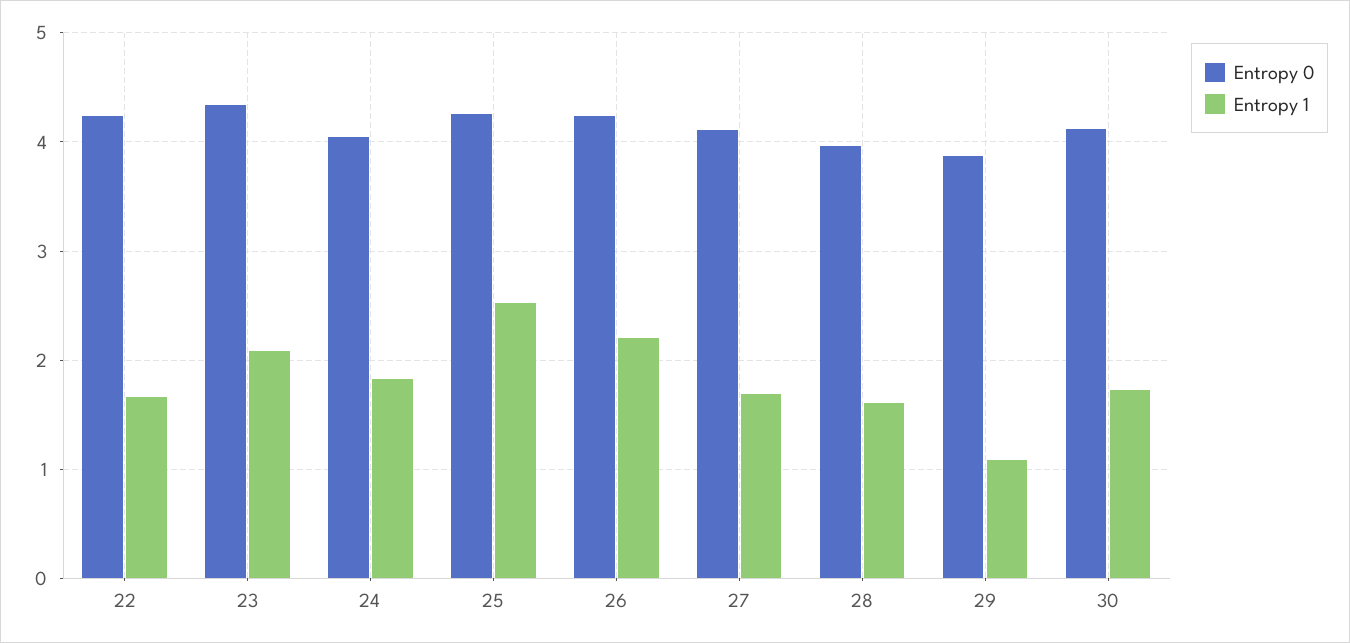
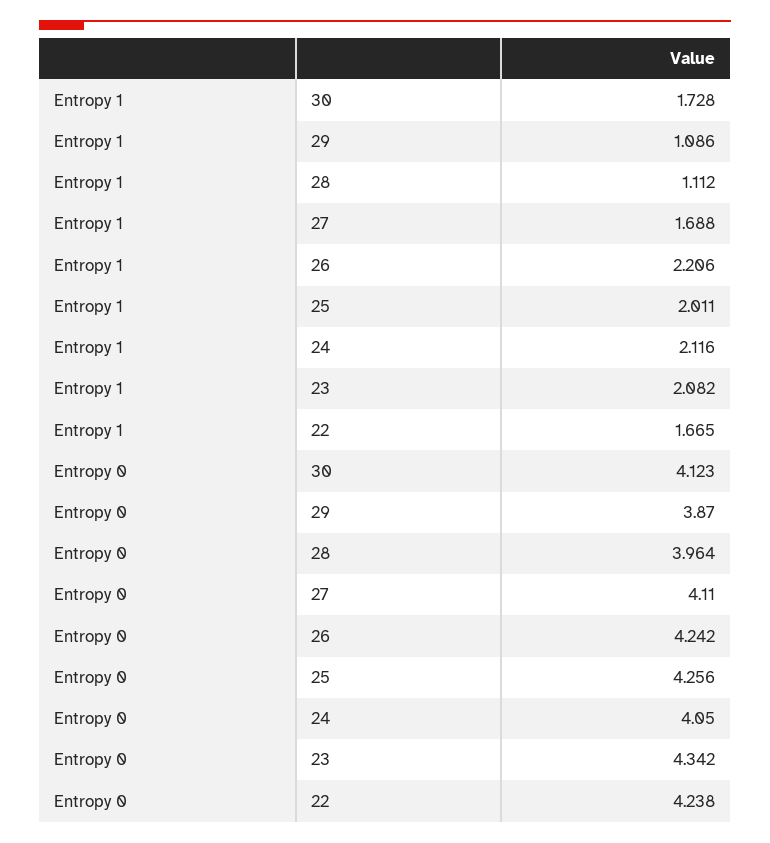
Entropy 1, 24: 1.8 -> 2.116
Entropy 1, 25: 2.5 -> 2.011
Entropy 1, 28: 1.6 -> 1.112

